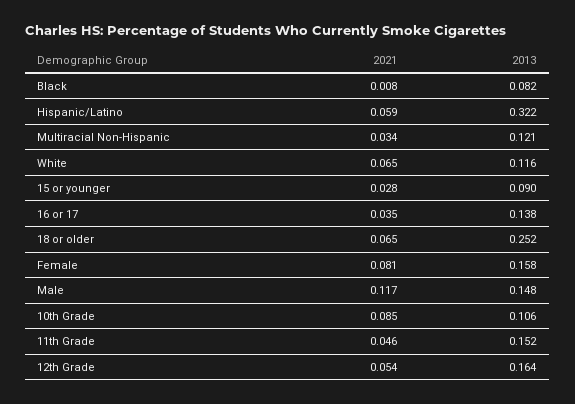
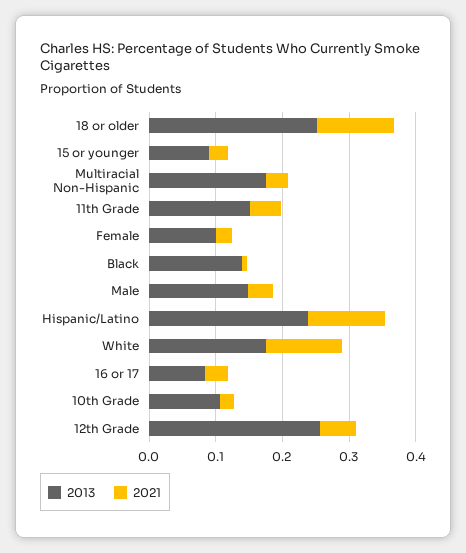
2013, Black: 0.082 -> 0.14
2021, Hispanic/Latino: 0.059 -> 0.12
2013, Hispanic/Latino: 0.322 -> 0.24
2013, Multiracial Non-Hispanic: 0.121 -> 0.18
2021, White: 0.065 -> 0.12
2013, White: 0.116 -> 0.18
2013, 16 or 17: 0.138 -> 0.08
2021, 18 or older: 0.065 -> 0.12
2021, Female: 0.081 -> 0.02
2013, Female: 0.158 -> 0.1
2021, Male: 0.117 -> 0.04
2021, 10th Grade: 0.085 -> 0.02
2013, 12th Grade: 0.164 -> 0.26

